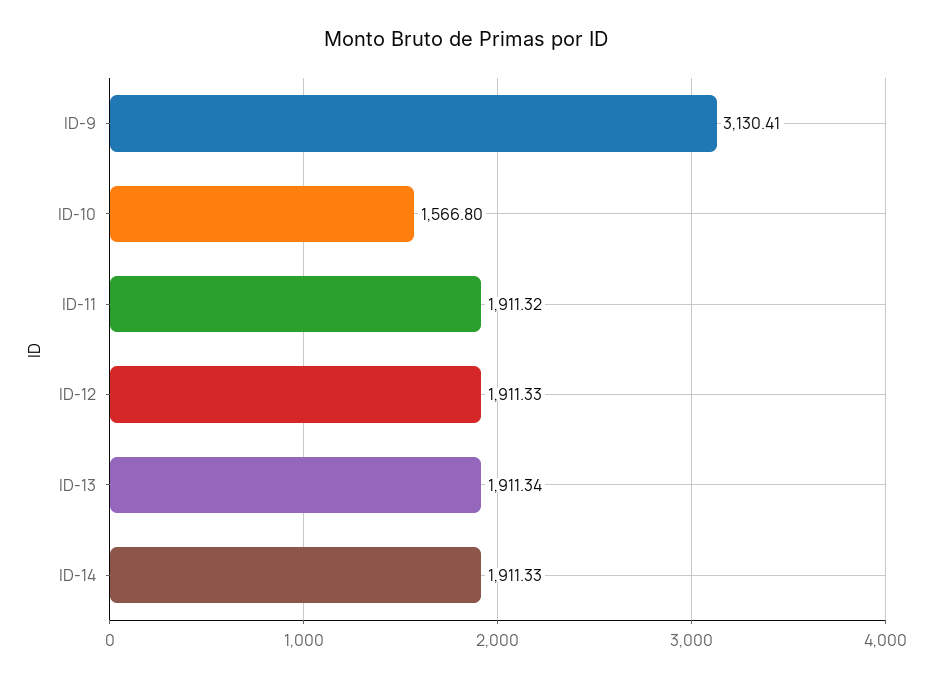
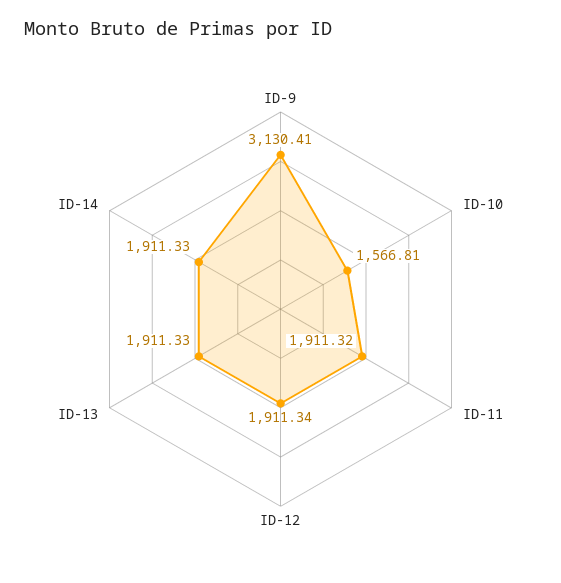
ID-10: 1566.8 -> 1566.81
ID-12: 1911.33 -> 1911.34
ID-13: 1911.34 -> 1911.33

